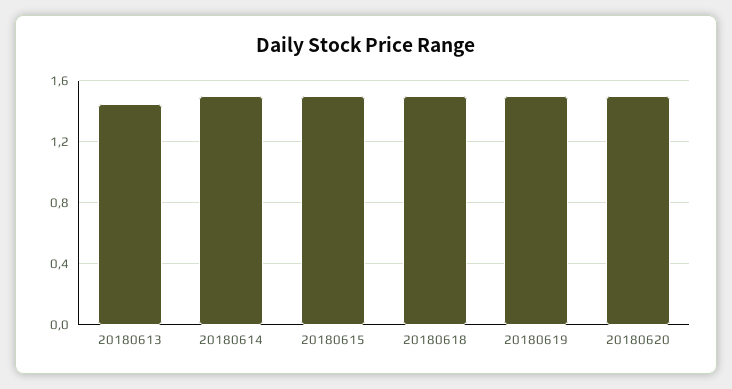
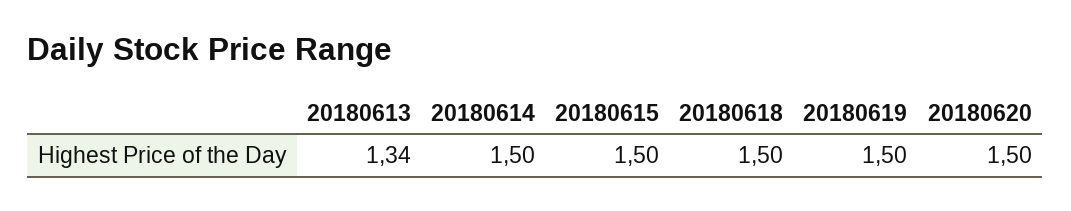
20180613: 1.45 -> 1.34

